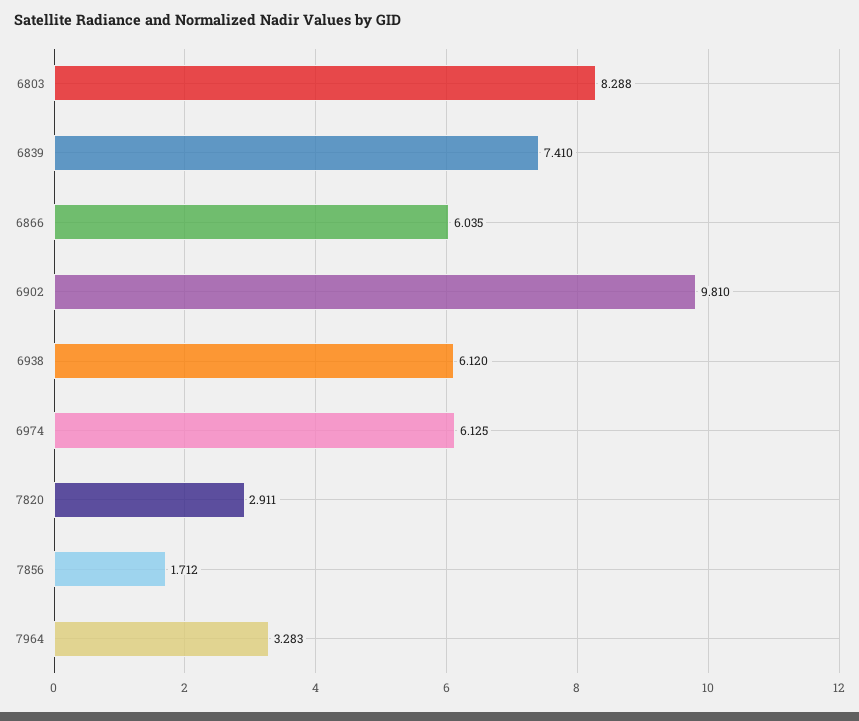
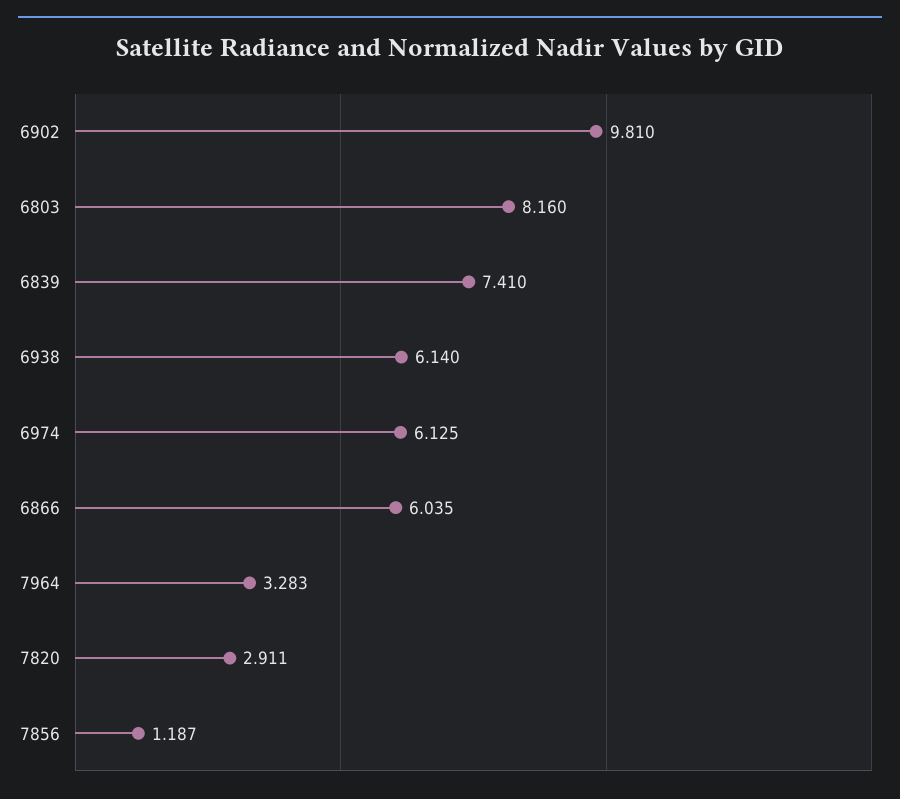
6803: 8.288 -> 8.16
6938: 6.12 -> 6.14
7856: 1.712 -> 1.187

